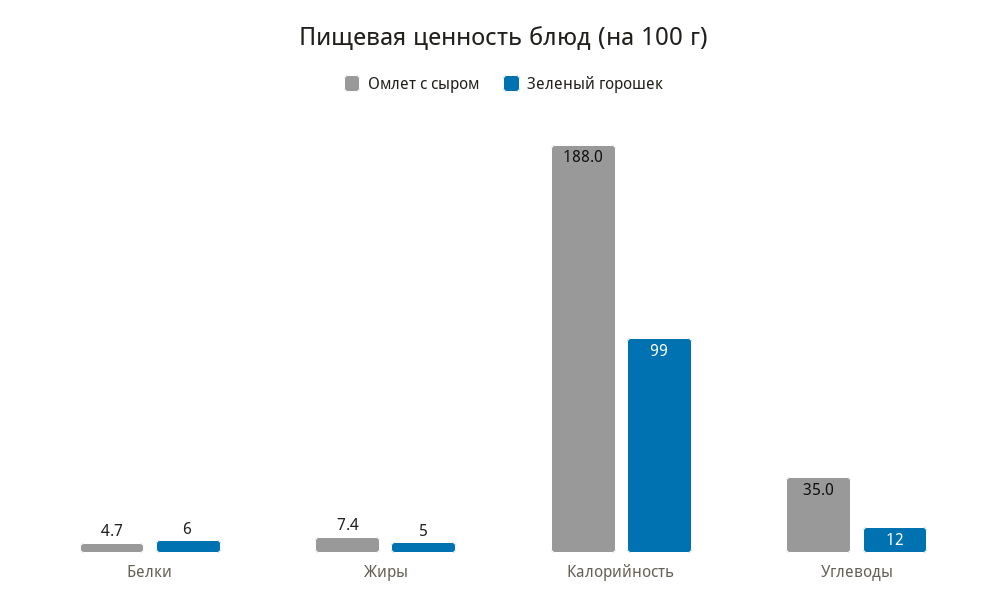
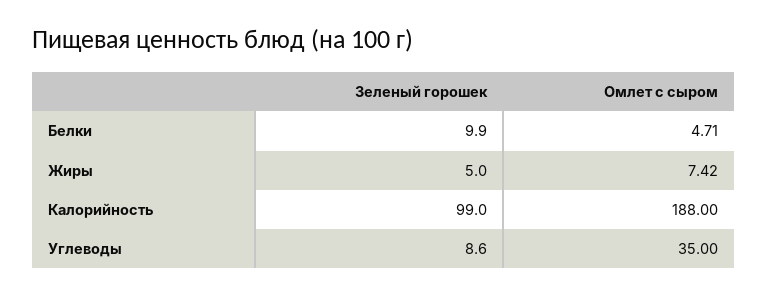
Зеленый горошек, Белки: 6 -> 9.9
Зеленый горошек, Углеводы: 12 -> 8.6

